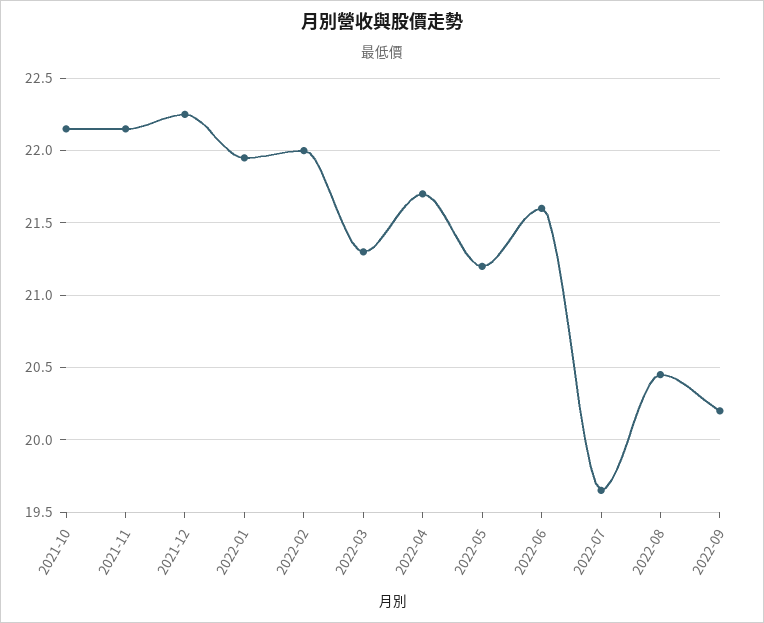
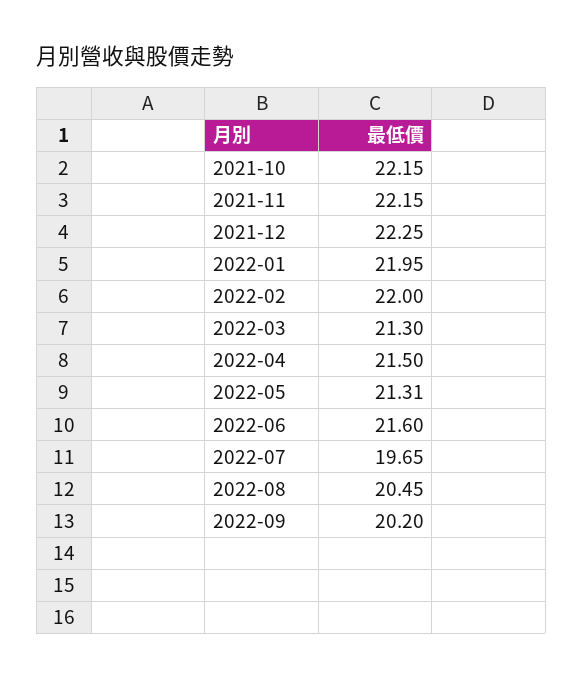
2022-04: 21.7 -> 21.5
2022-05: 21.2 -> 21.31

